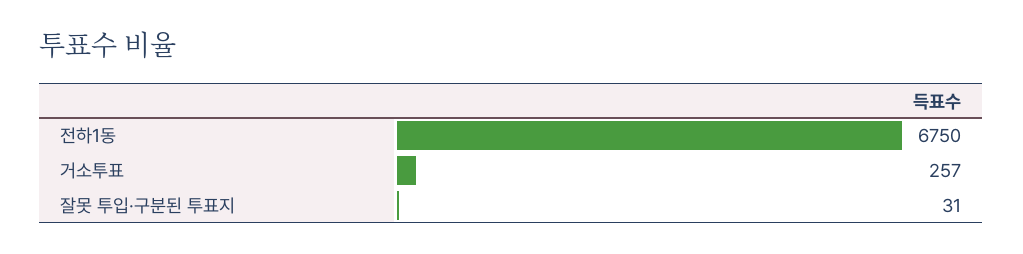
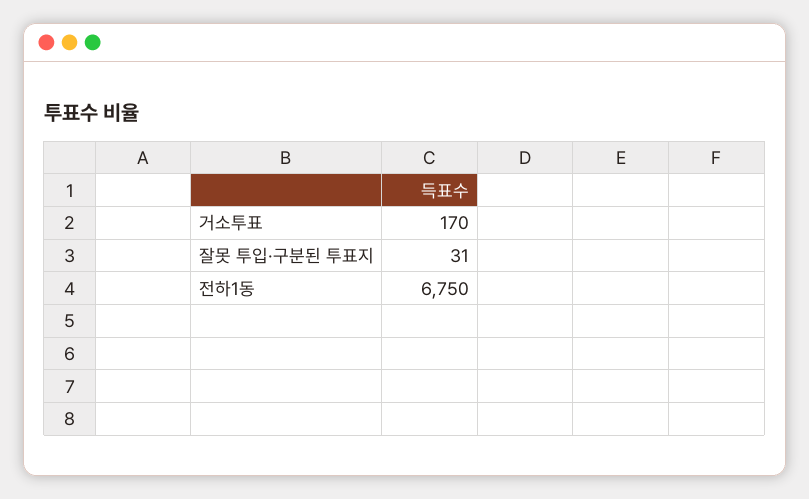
거소투표: 257 -> 170

